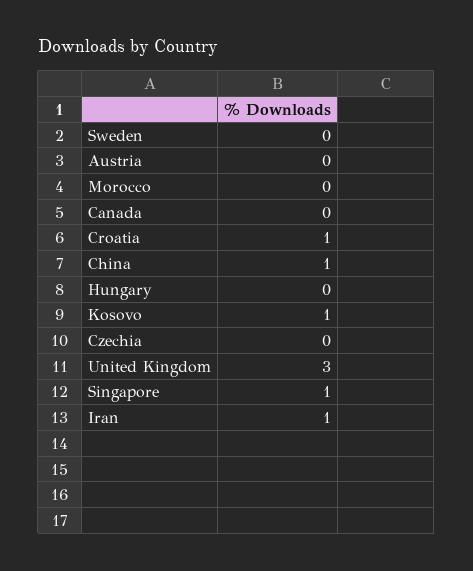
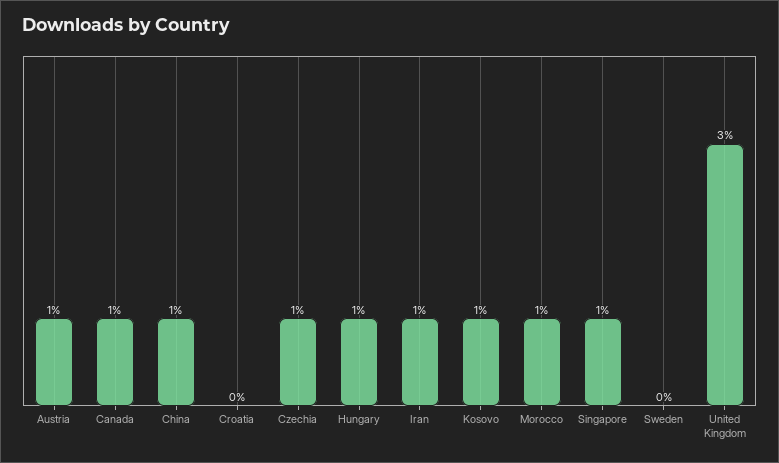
Austria: 0 -> 1
Morocco: 0 -> 1
Canada: 0 -> 1
Croatia: 1 -> 0
Hungary: 0 -> 1
Czechia: 0 -> 1

